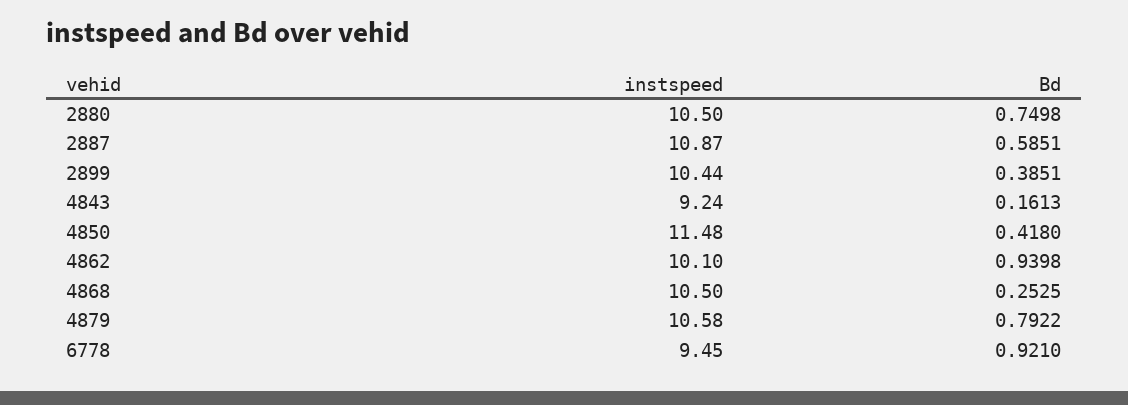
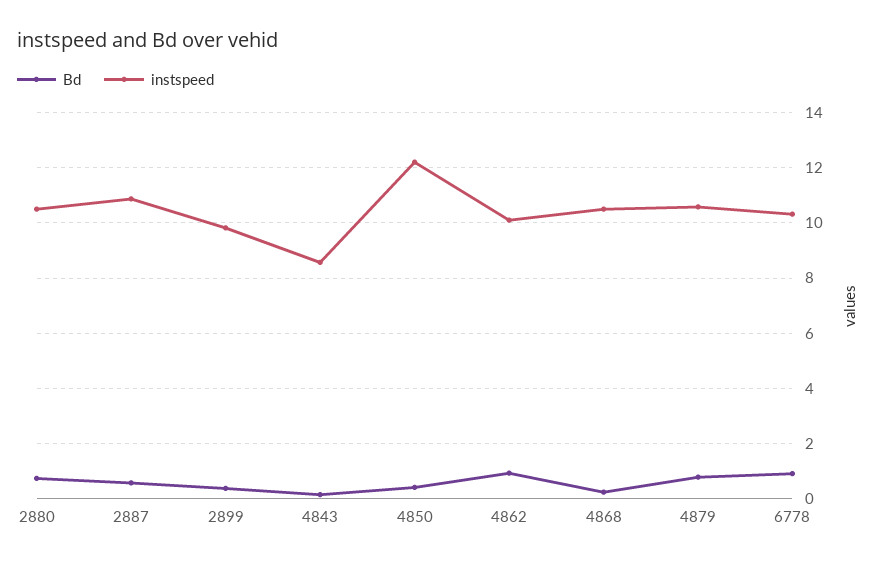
instspeed, 2899: 10.44 -> 9.75
instspeed, 4843: 9.24 -> 8.5
instspeed, 4850: 11.48 -> 12.25
instspeed, 6778: 9.45 -> 10.25

